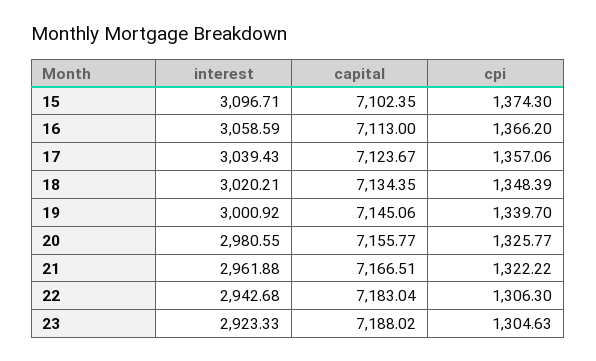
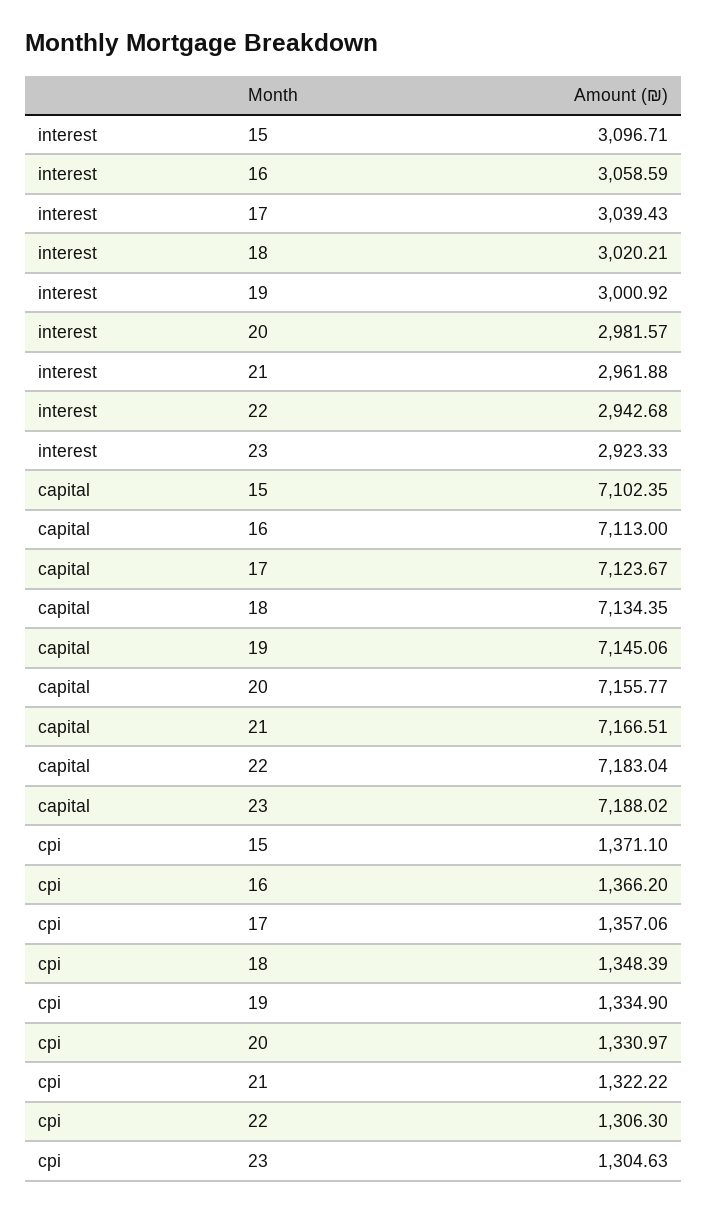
cpi, 15: 1374.3 -> 1371.1
cpi, 19: 1339.7 -> 1334.9
interest, 20: 2980.55 -> 2981.57
cpi, 20: 1325.77 -> 1330.97

